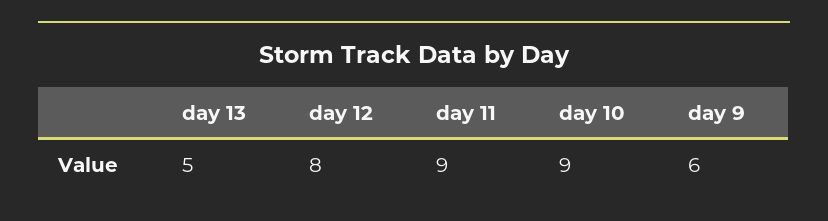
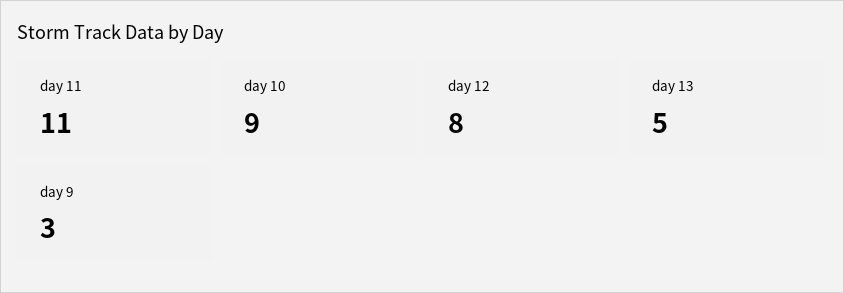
day 11: 9 -> 11
day 9: 6 -> 3

